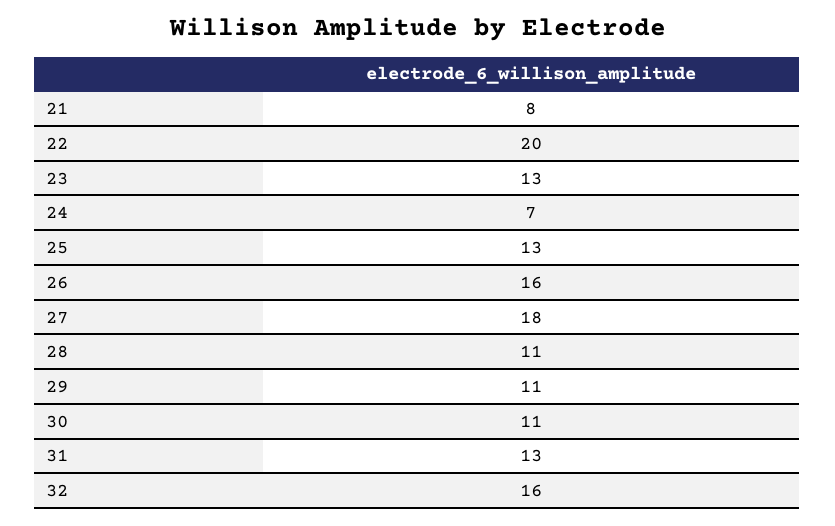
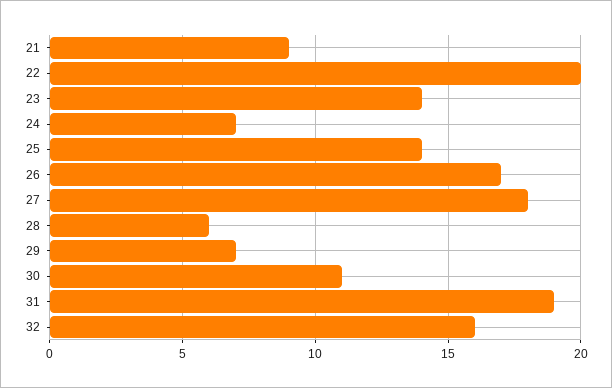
21: 8 -> 9
23: 13 -> 14
25: 13 -> 14
26: 16 -> 17
28: 11 -> 6
29: 11 -> 7
31: 13 -> 19

